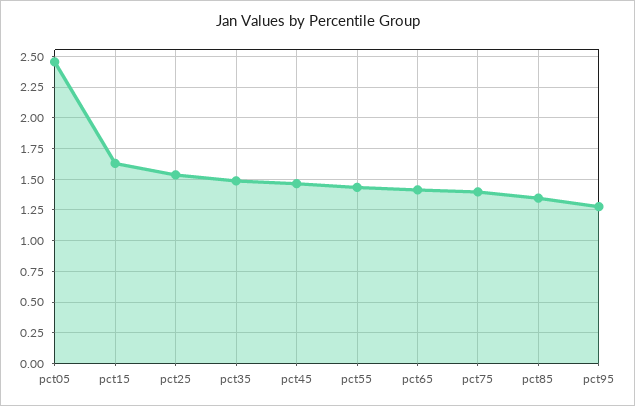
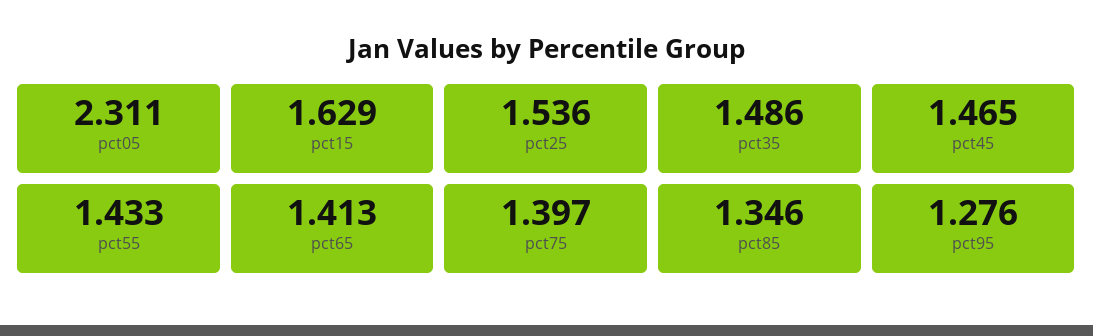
pct05: 2.45 -> 2.311

